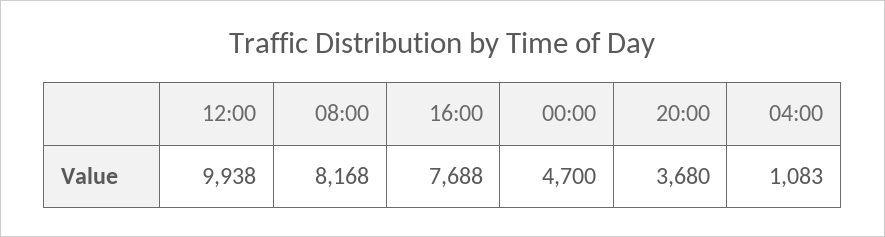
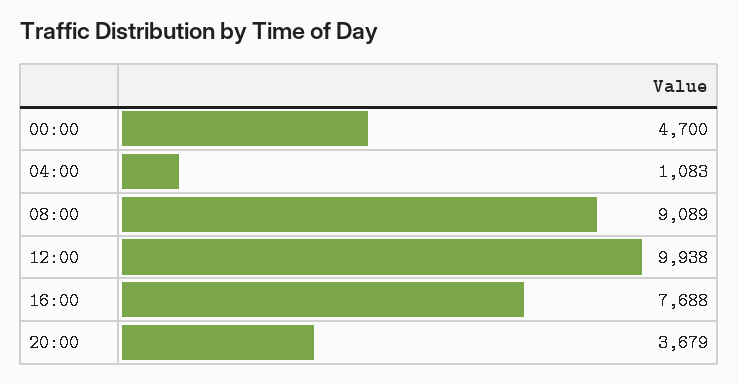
08:00: 8168 -> 9089
20:00: 3680 -> 3679

